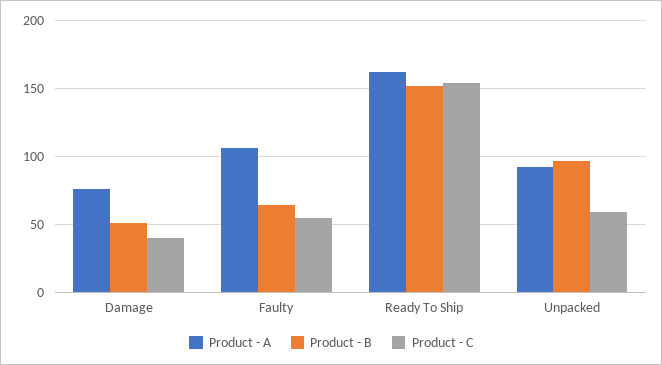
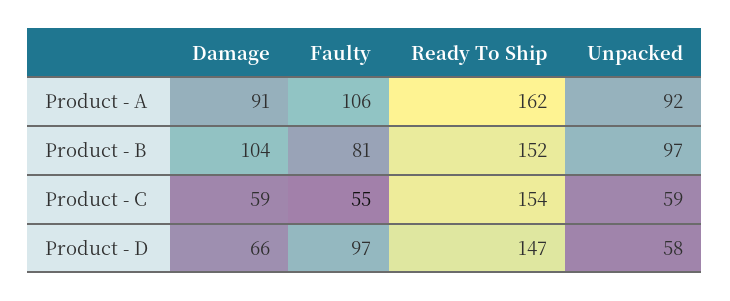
Product - A, Damage: 75 -> 91
Product - B, Damage: 50 -> 104
Product - C, Damage: 40 -> 59
Product - B, Faulty: 65 -> 81
Product - D, Damage: none -> 66
Product - D, Faulty: none -> 97
Product - D, Ready To Ship: none -> 147
Product - D, Unpacked: none -> 58

